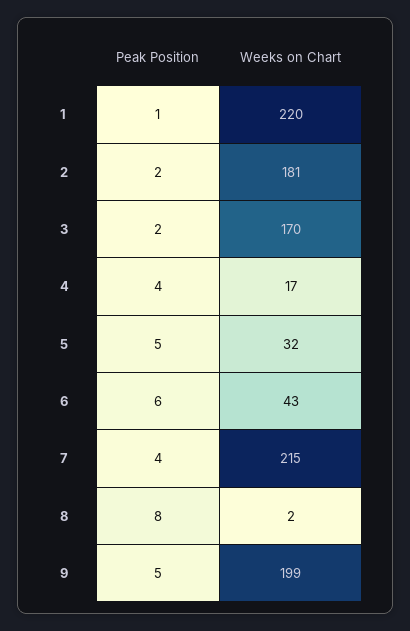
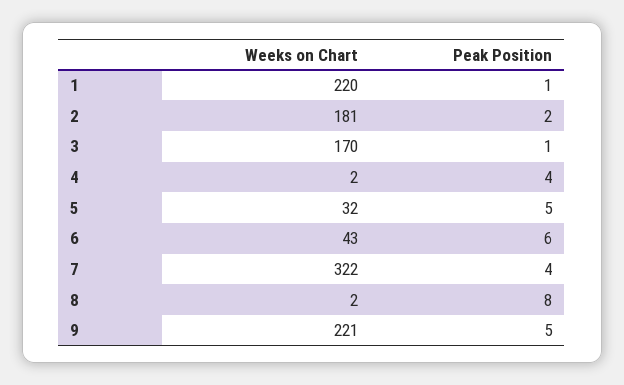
Peak Position, 3: 2 -> 1
Weeks on Chart, 4: 17 -> 2
Weeks on Chart, 7: 215 -> 322
Weeks on Chart, 9: 199 -> 221

